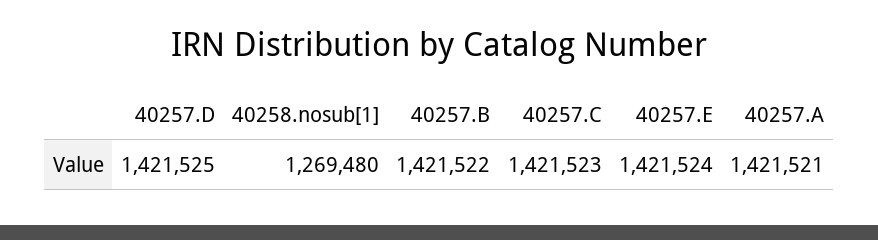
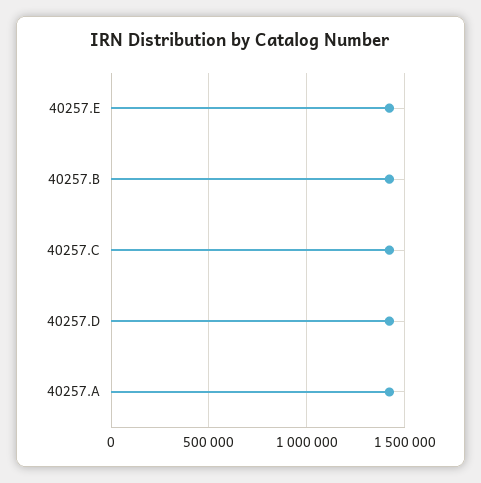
40258.nosub[1]: 1269480 -> none

